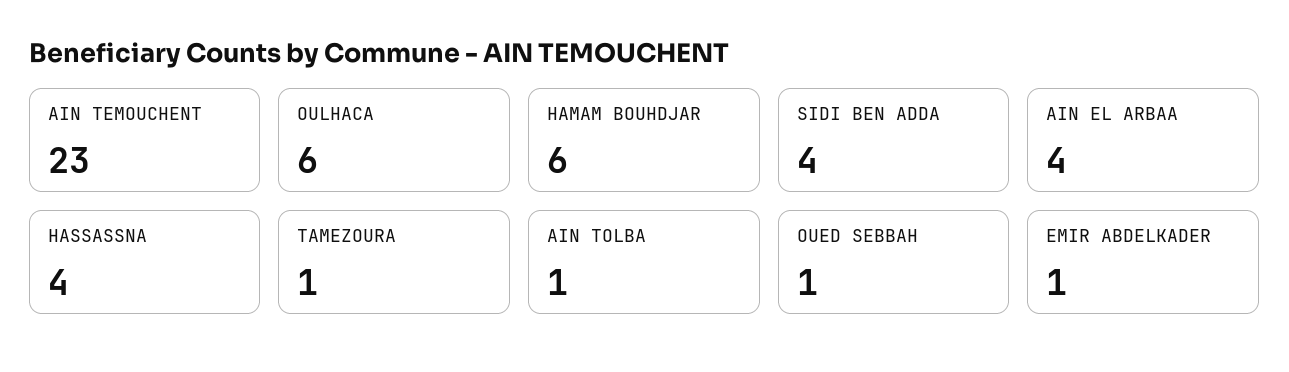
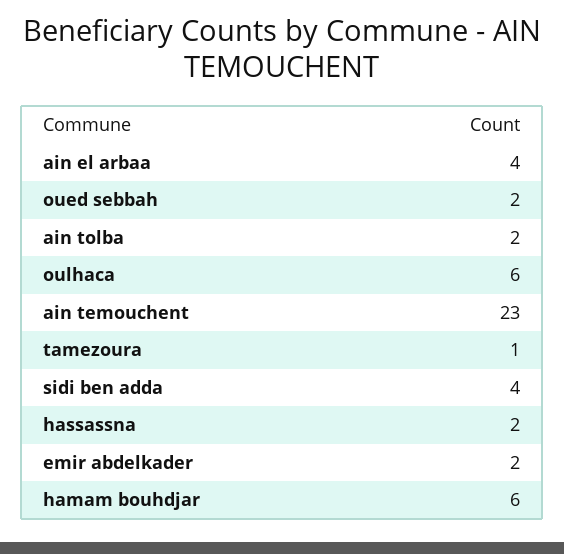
HASSASSNA: 4 -> 2
AIN TOLBA: 1 -> 2
OUED SEBBAH: 1 -> 2
EMIR ABDELKADER: 1 -> 2

